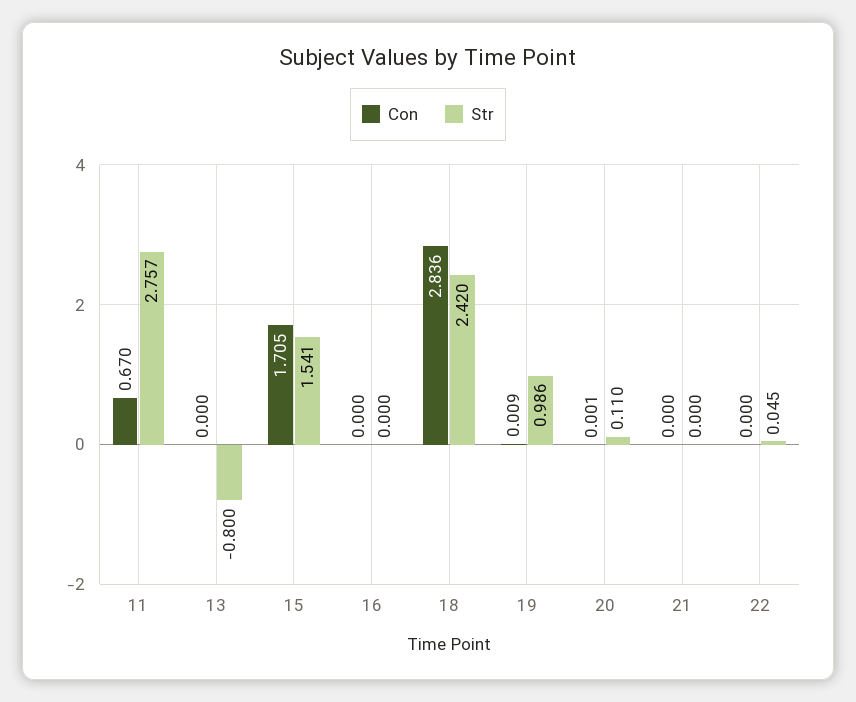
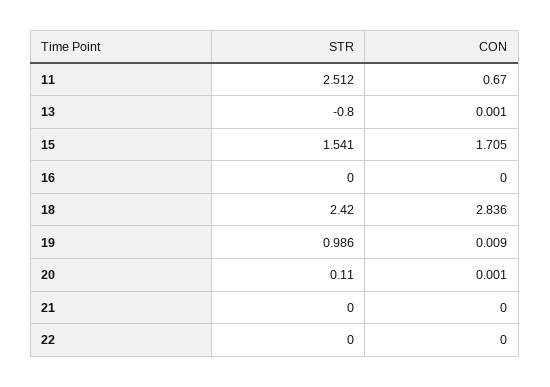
Str, 11: 2.757 -> 2.512
Con, 13: 0 -> 0.001
Str, 22: 0.045 -> 0

